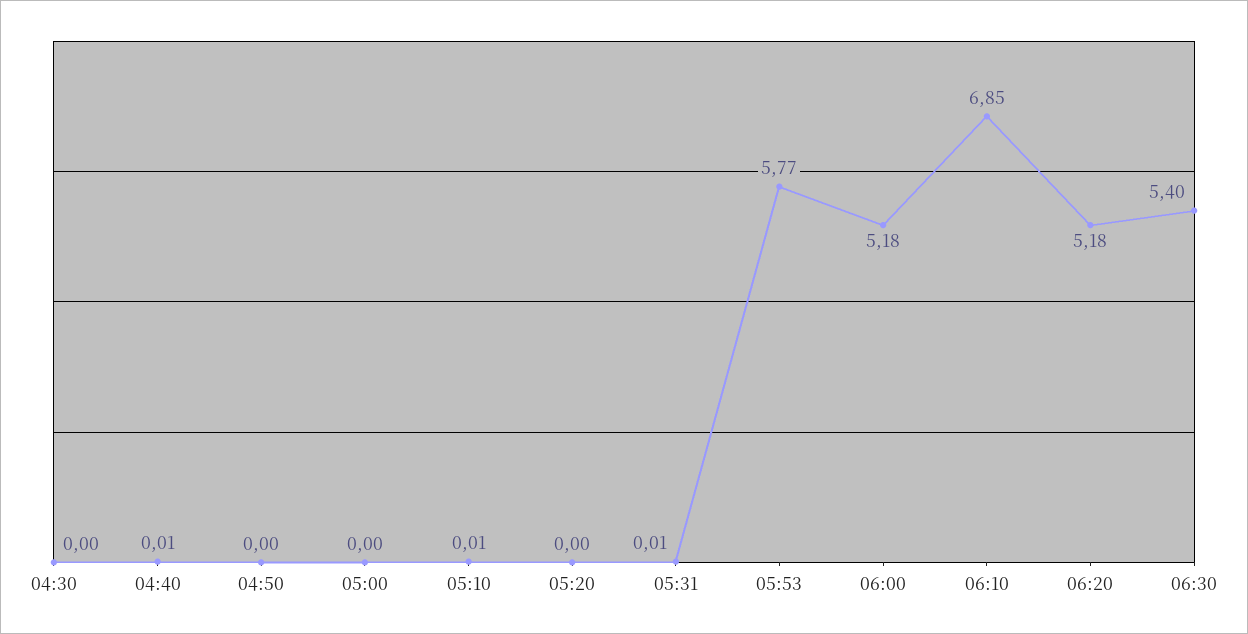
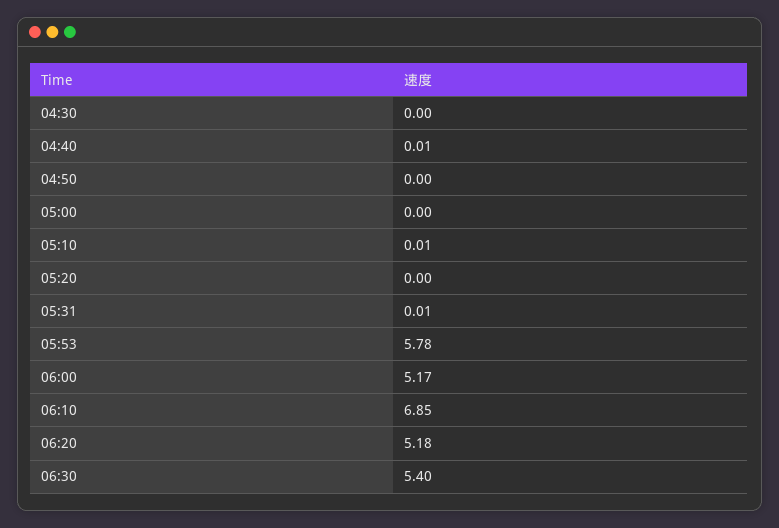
05:53: 5.77 -> 5.78
06:00: 5.18 -> 5.17

